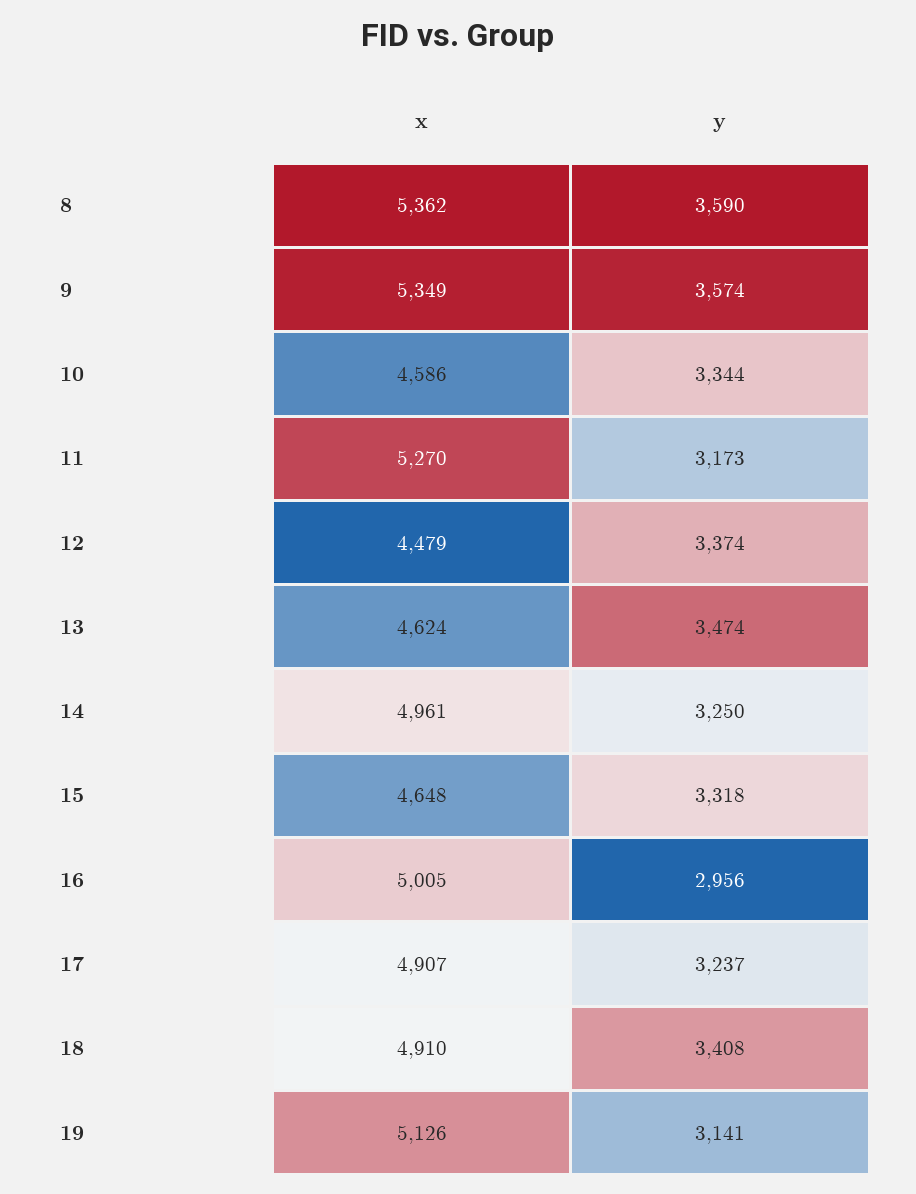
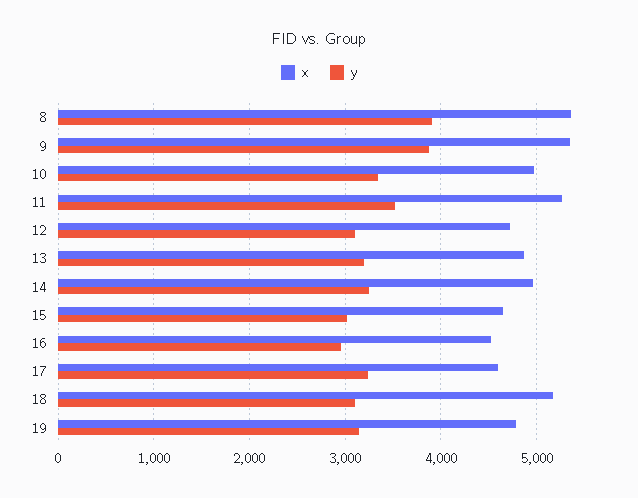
y, 8: 3590 -> 3900
y, 9: 3574 -> 3900
x, 10: 4586 -> 5000
y, 11: 3173 -> 3500
x, 12: 4479 -> 4700
y, 12: 3374 -> 3100
x, 13: 4624 -> 4900
y, 13: 3474 -> 3200
y, 15: 3318 -> 3000
x, 16: 5005 -> 4500
x, 17: 4907 -> 4600
x, 18: 4910 -> 5200
y, 18: 3408 -> 3100
x, 19: 5126 -> 4800

